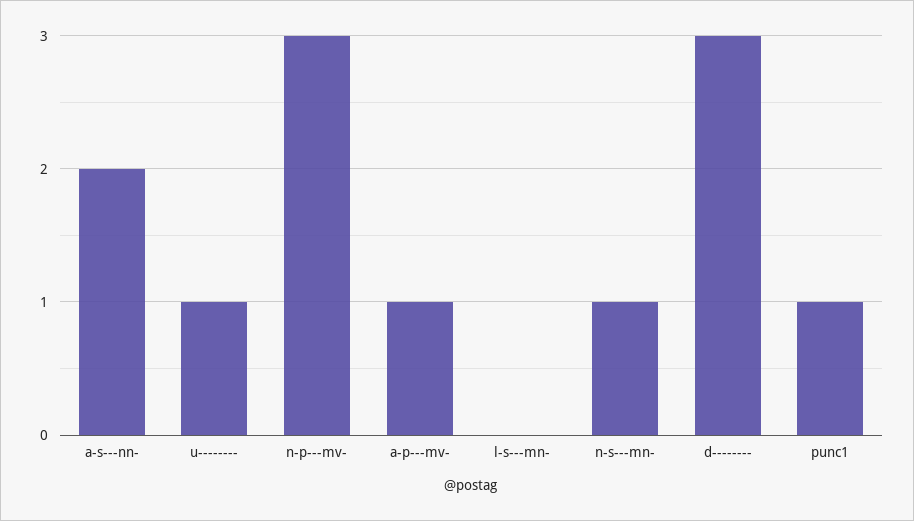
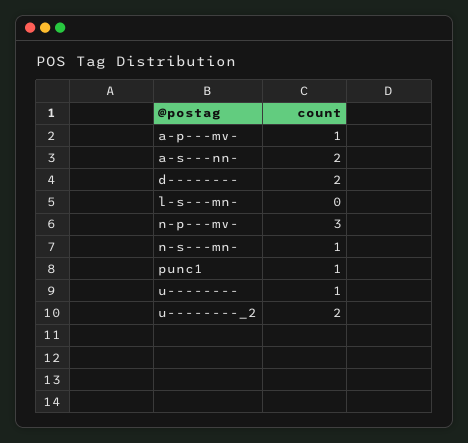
d--------: 3 -> 2
u--------_2: none -> 2

